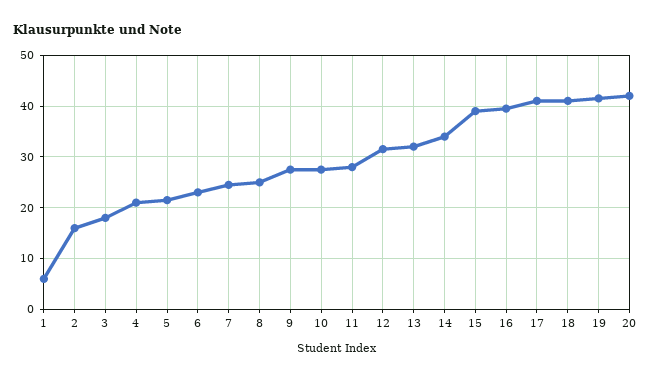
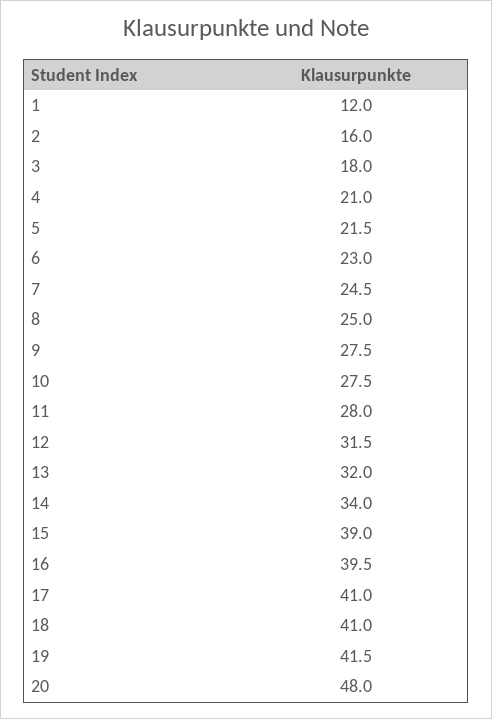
1: 6 -> 12
20: 42 -> 48

